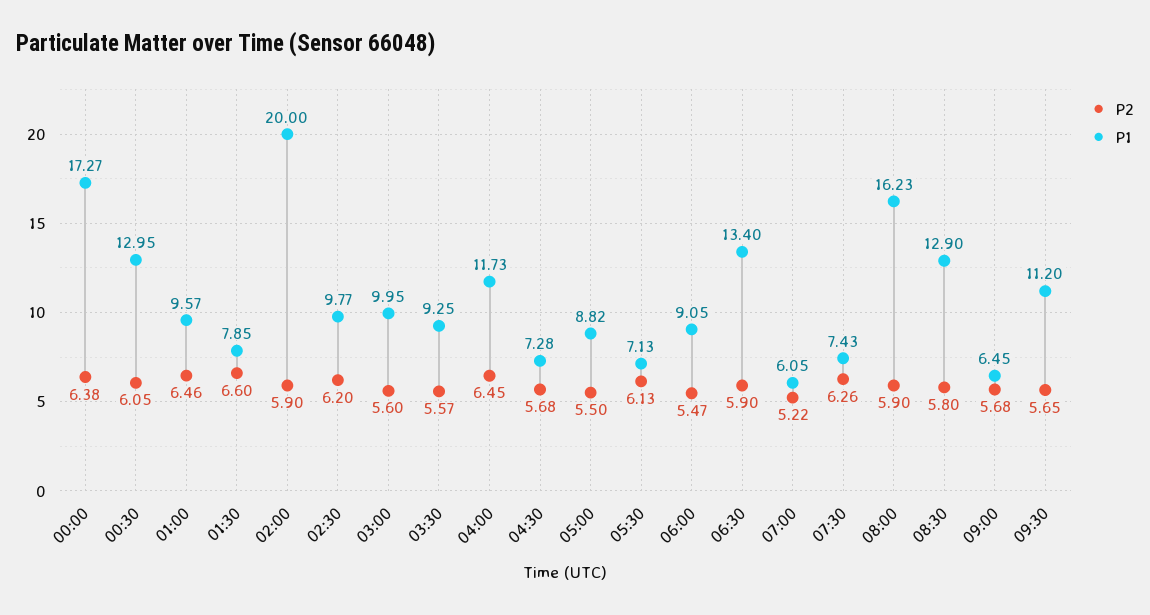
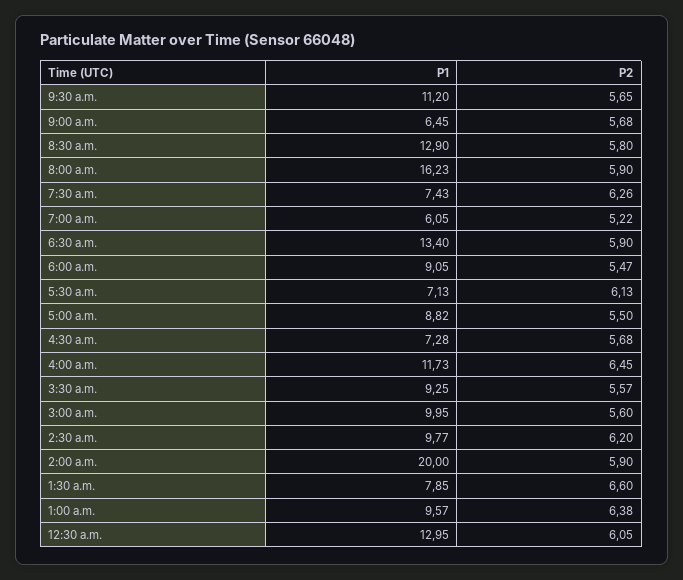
P2, 00:00: 6.38 -> none
P1, 00:00: 17.27 -> none
P2, 01:00: 6.46 -> 6.38

